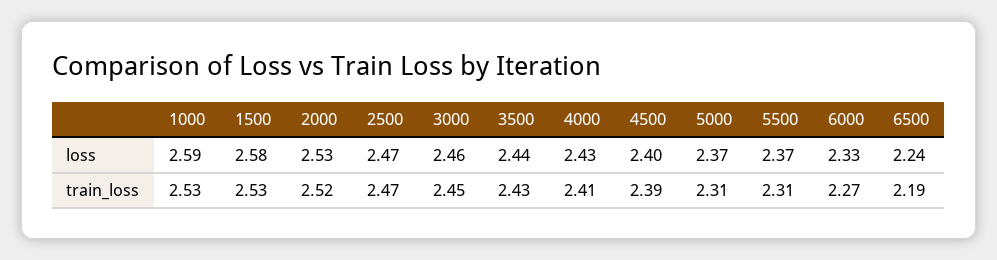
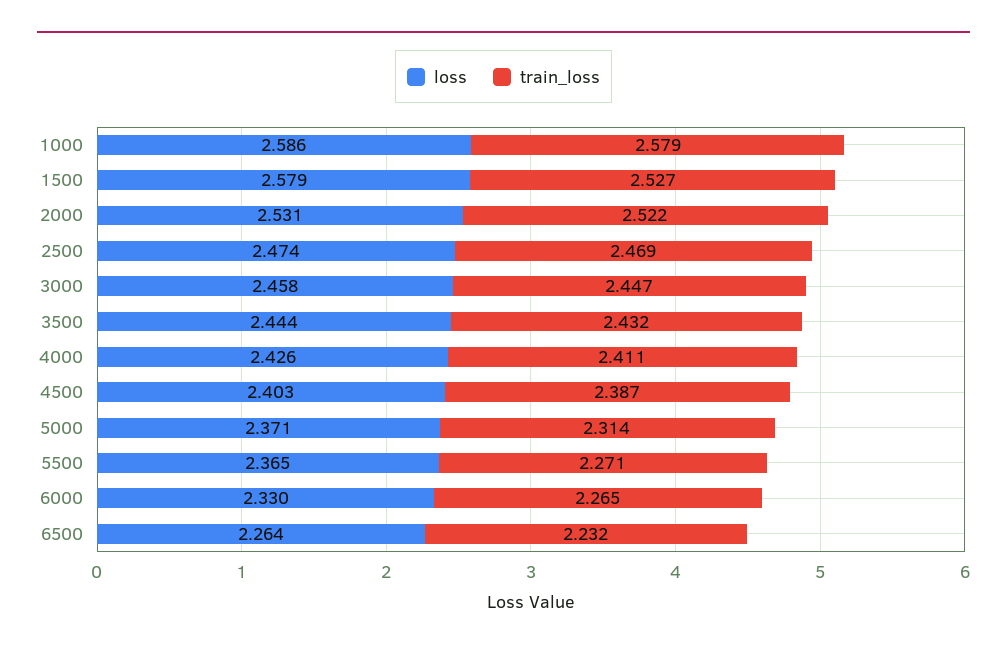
loss, 6500: 2.24 -> 2.264
train_loss, 1000: 2.53 -> 2.579
train_loss, 5500: 2.31 -> 2.271
train_loss, 6500: 2.19 -> 2.232

